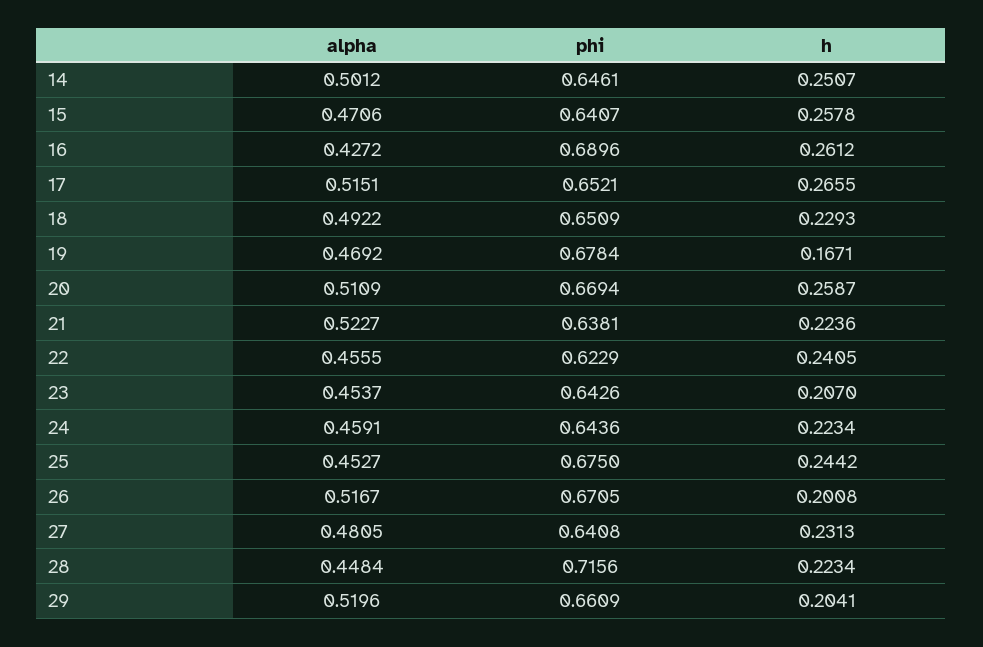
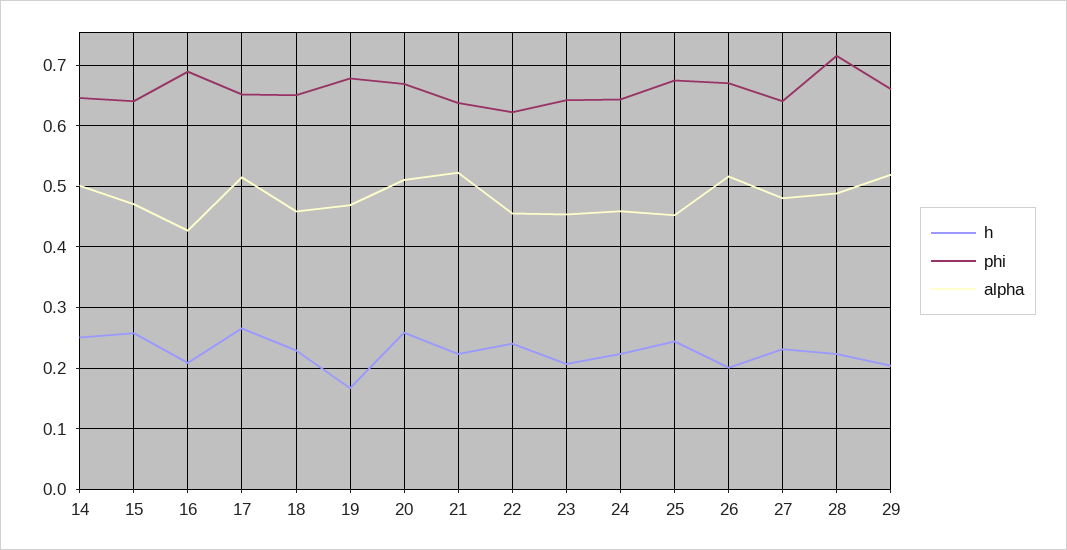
h, 16: 0.2612 -> 0.21
alpha, 18: 0.4922 -> 0.46
alpha, 28: 0.4484 -> 0.49

